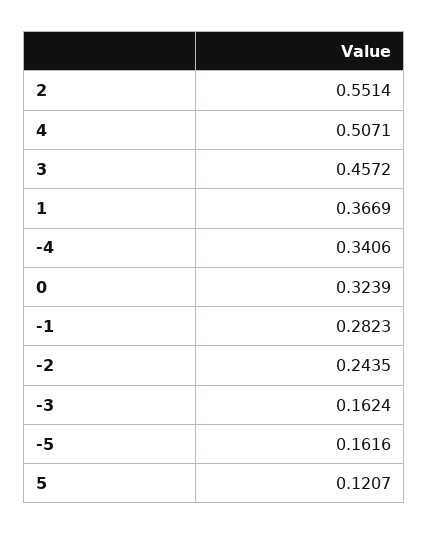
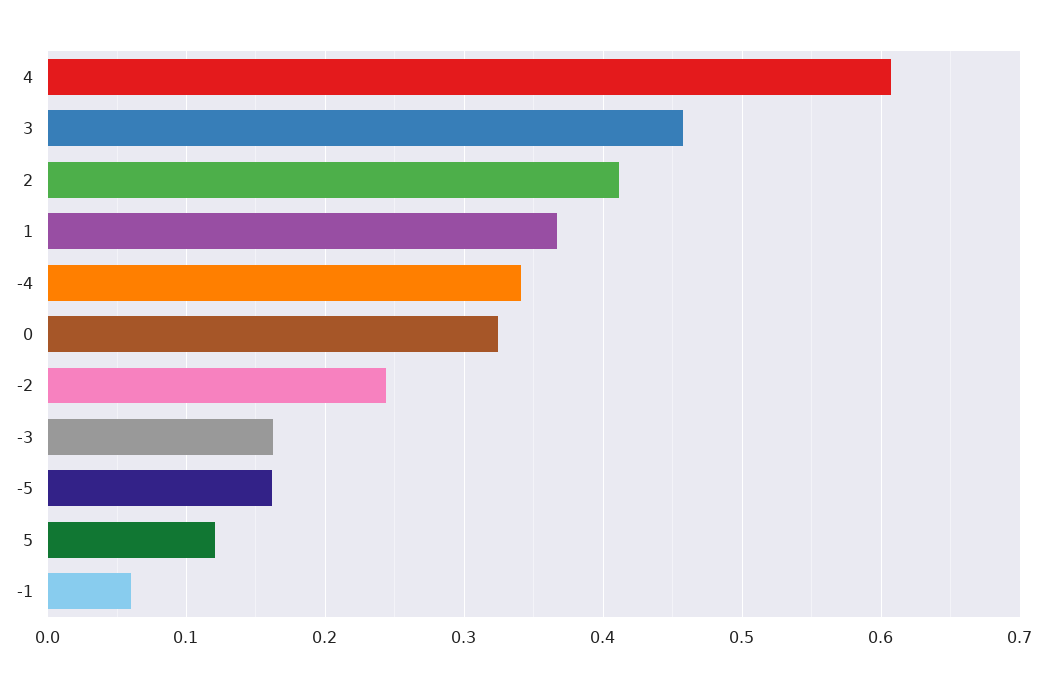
2: 0.5514 -> 0.41
4: 0.5071 -> 0.61
-1: 0.2823 -> 0.06

